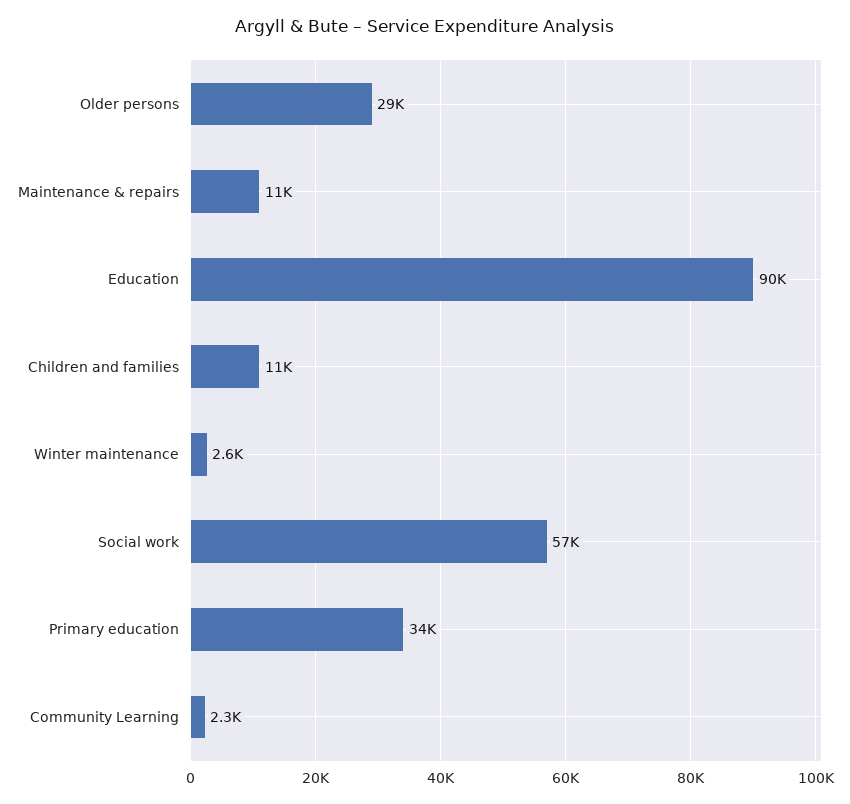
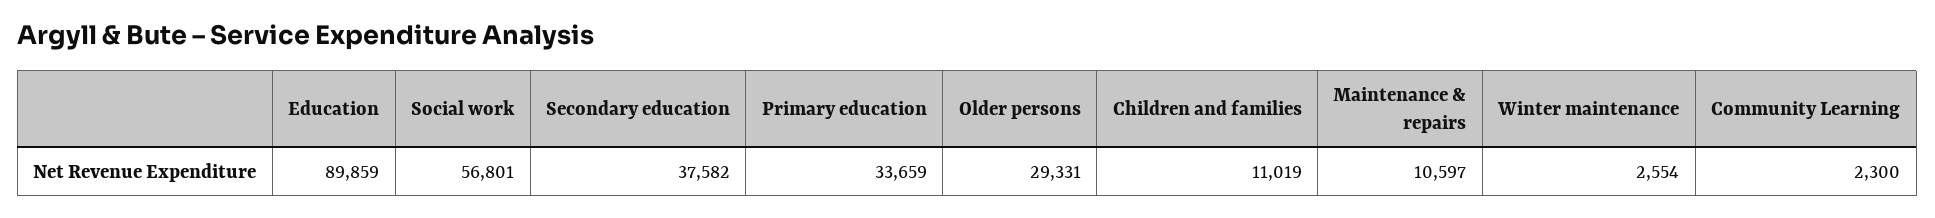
Secondary education: none -> 37582

